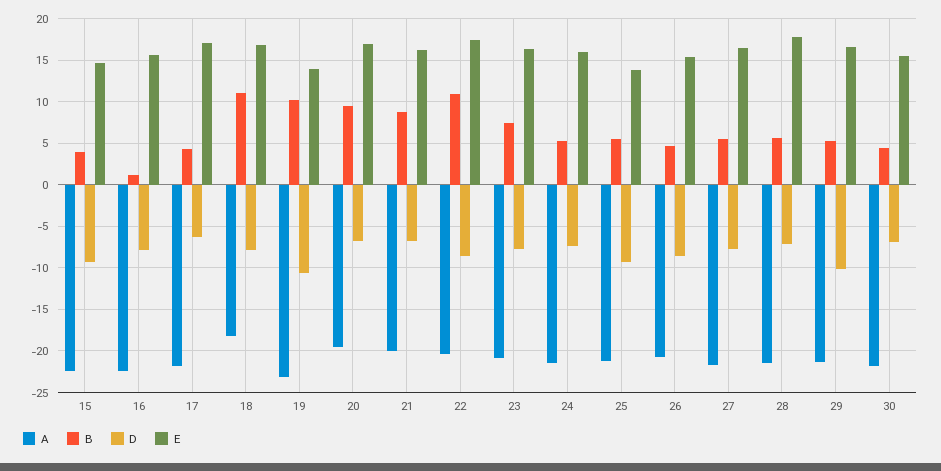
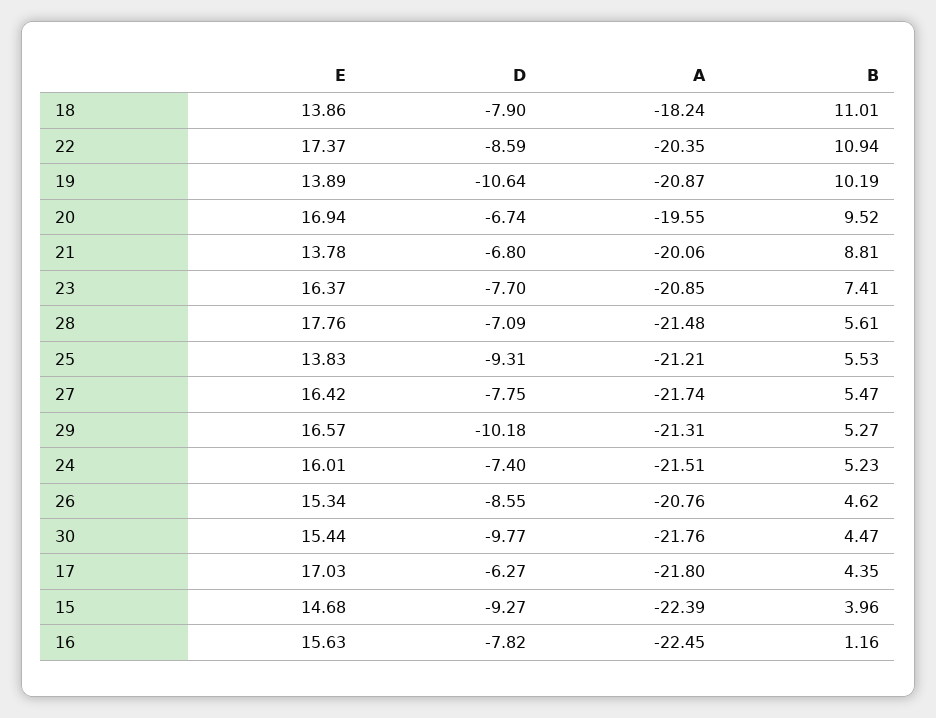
E, 18: 17 -> 13.86
A, 19: -23 -> -20.87
E, 21: 16 -> 13.78
D, 30: -7 -> -9.77

